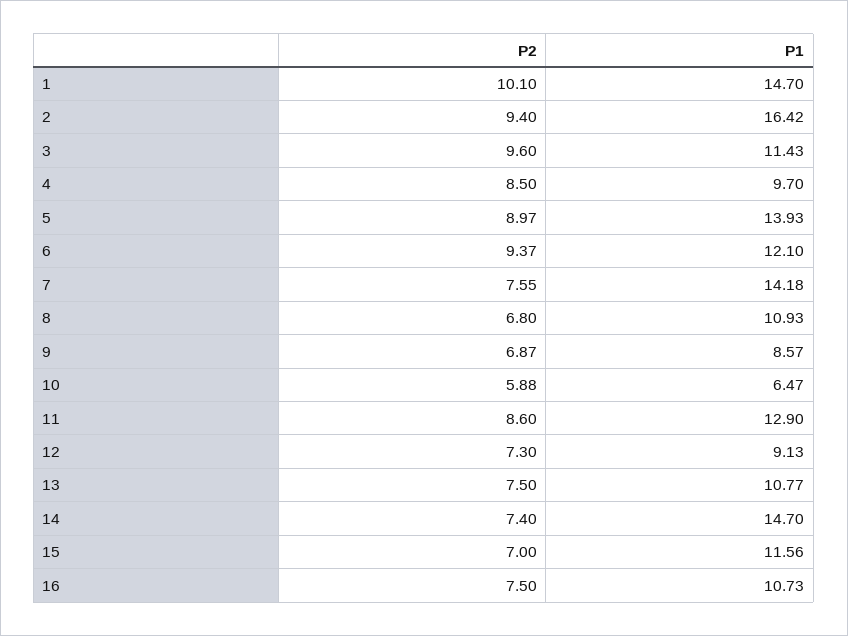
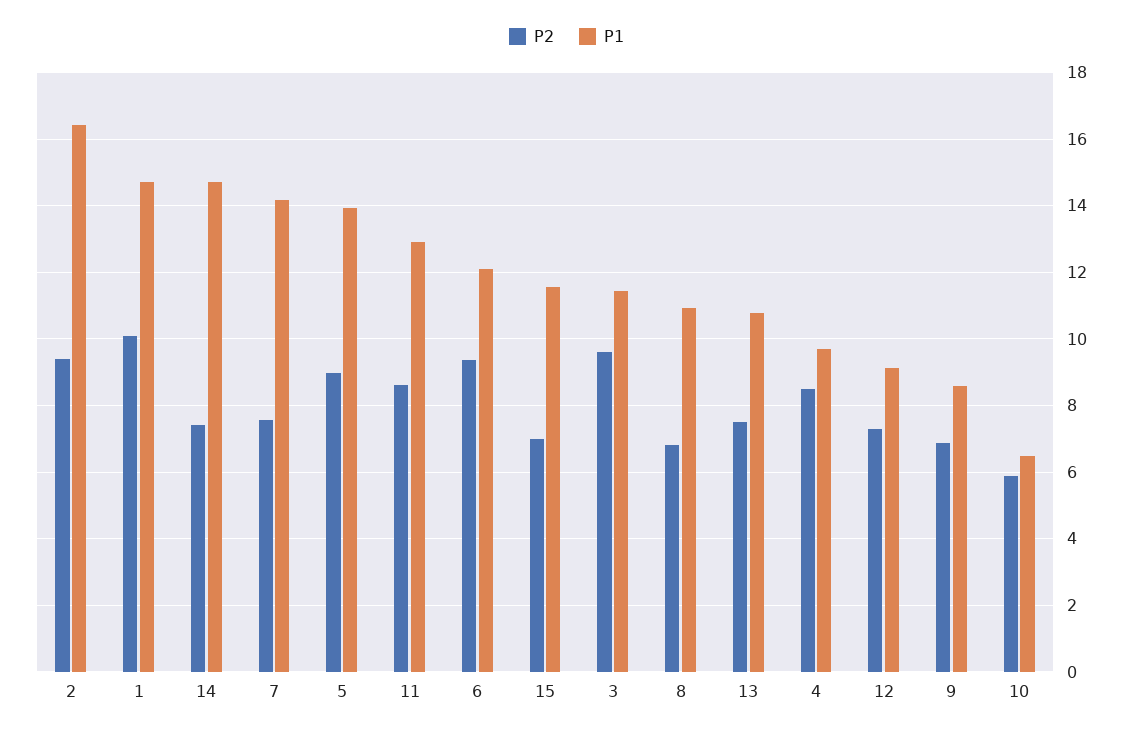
P2, 16: 7.5 -> none
P1, 16: 10.73 -> none

